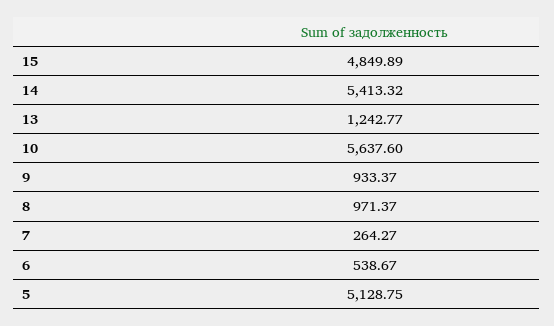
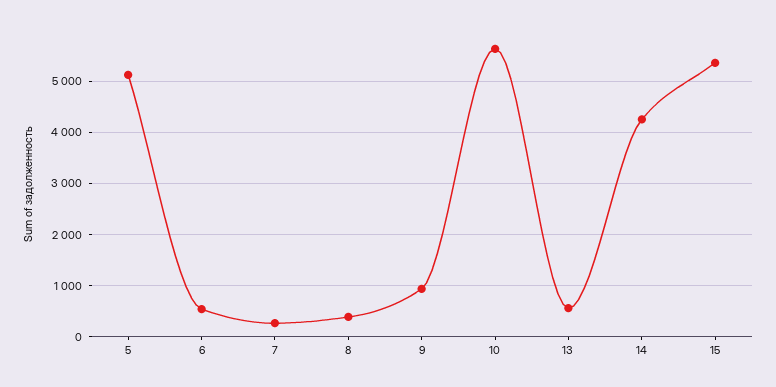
15: 4849.89 -> 5400
14: 5413.32 -> 4200
13: 1242.77 -> 600
8: 971.37 -> 400

